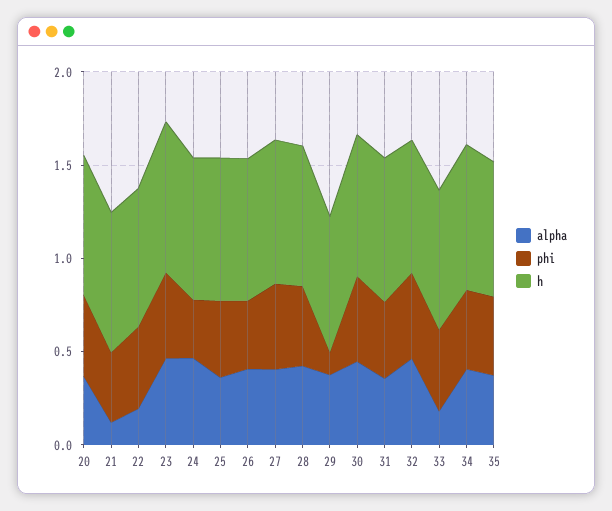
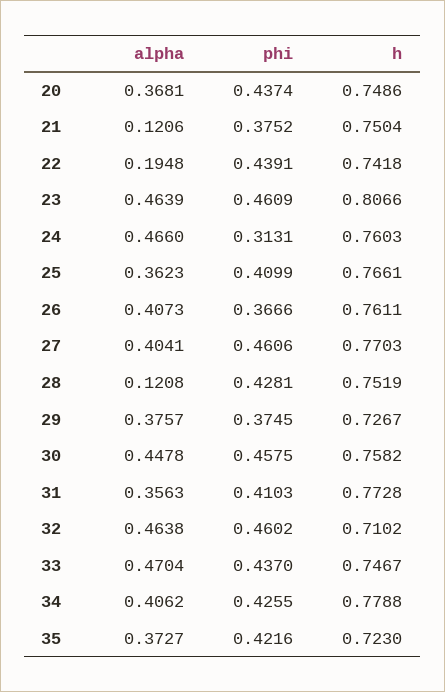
alpha, 28: 0.4 -> 0.1208
phi, 29: 0.1 -> 0.3745
alpha, 33: 0.2 -> 0.4704

